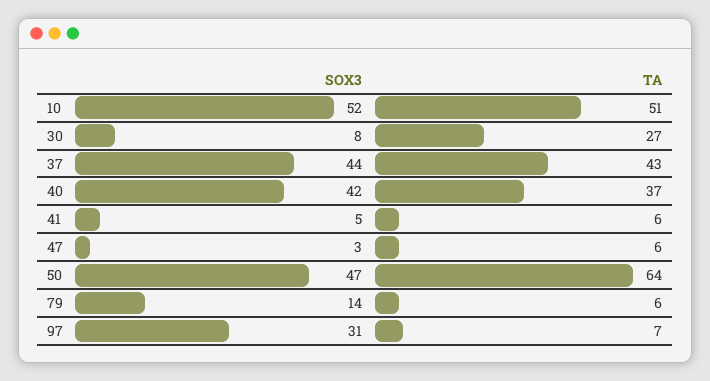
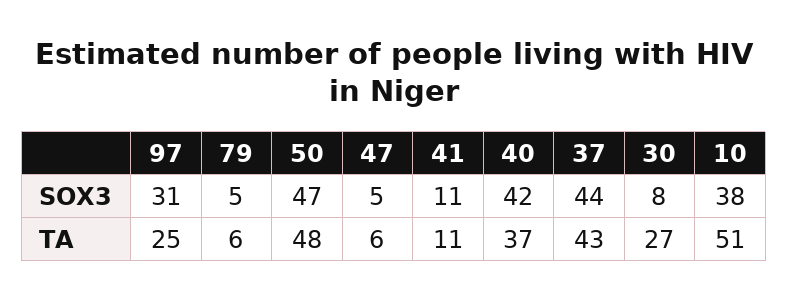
SOX3, 10: 52 -> 38
SOX3, 41: 5 -> 11
TA, 41: 6 -> 11
SOX3, 47: 3 -> 5
TA, 50: 64 -> 48
SOX3, 79: 14 -> 5
TA, 97: 7 -> 25

